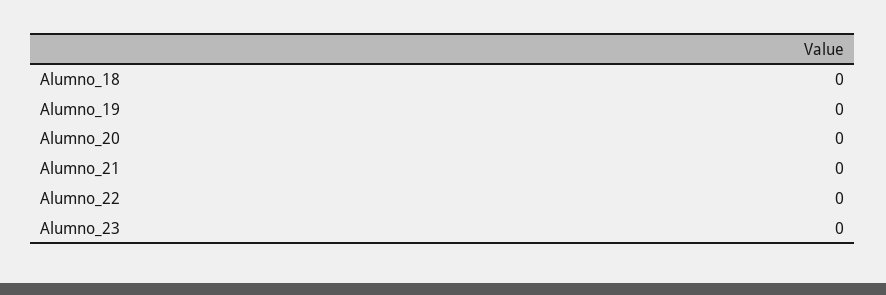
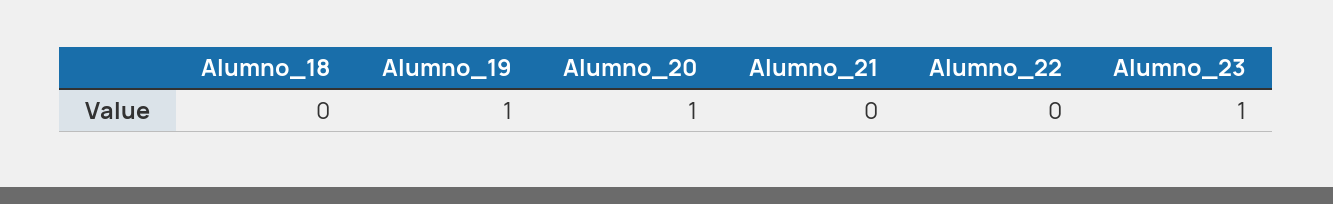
Alumno_19: 0 -> 1
Alumno_20: 0 -> 1
Alumno_23: 0 -> 1

